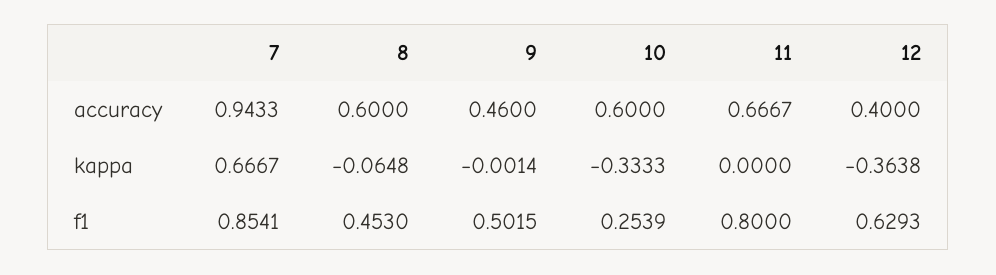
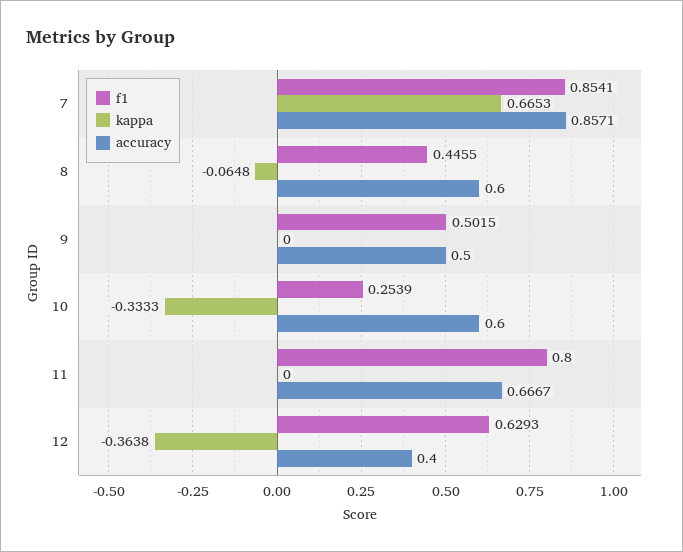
accuracy, 7: 0.9433 -> 0.8571
accuracy, 9: 0.46 -> 0.5
kappa, 7: 0.6667 -> 0.6653
kappa, 9: -0.0014 -> 0
f1, 8: 0.453 -> 0.4455

